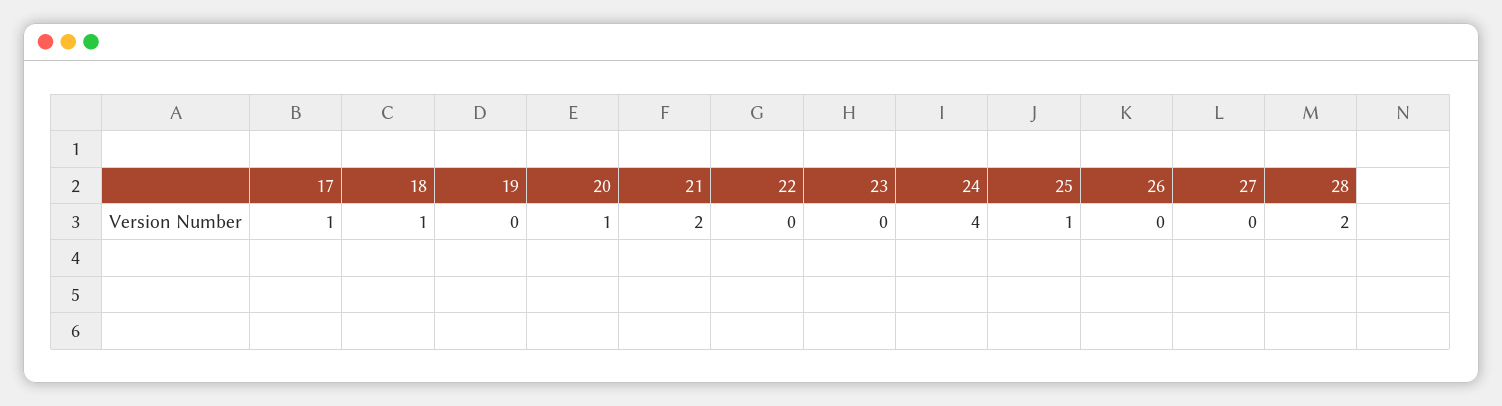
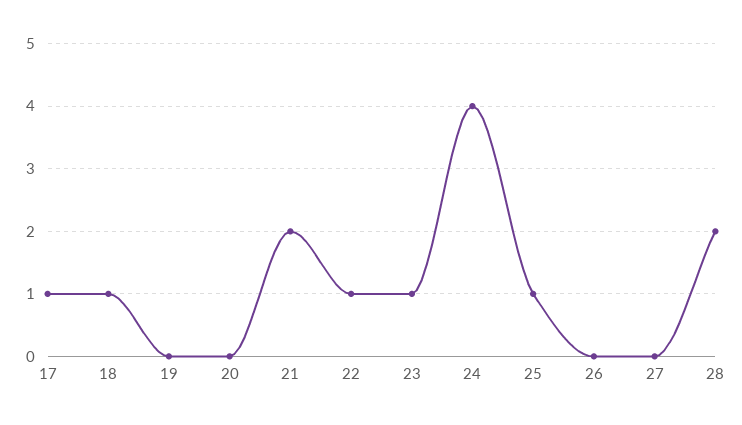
20: 1 -> 0
22: 0 -> 1
23: 0 -> 1

